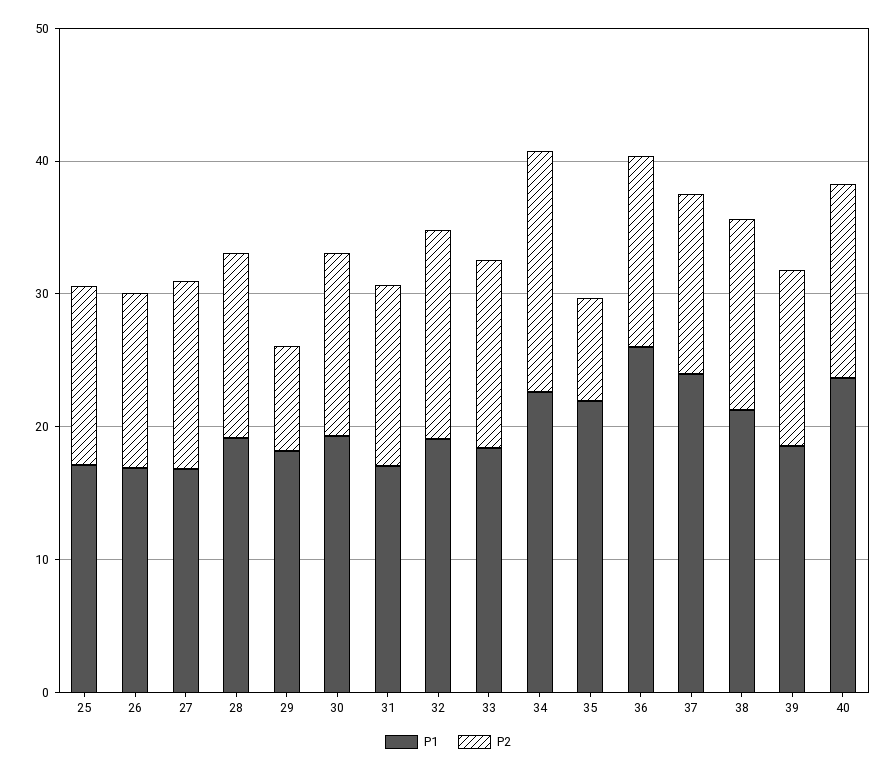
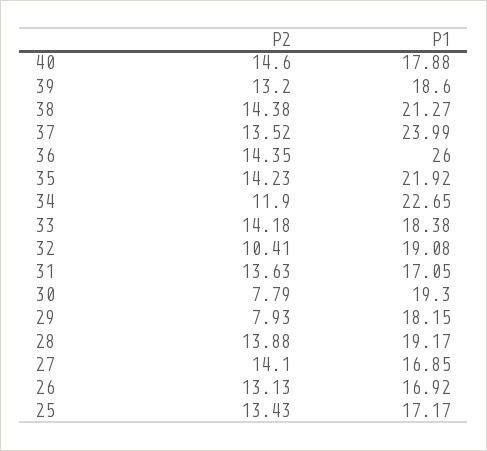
P2, 30: 14 -> 7.79
P2, 32: 16 -> 10.41
P2, 34: 18 -> 11.9
P2, 35: 8 -> 14.23
P1, 40: 24 -> 17.88

